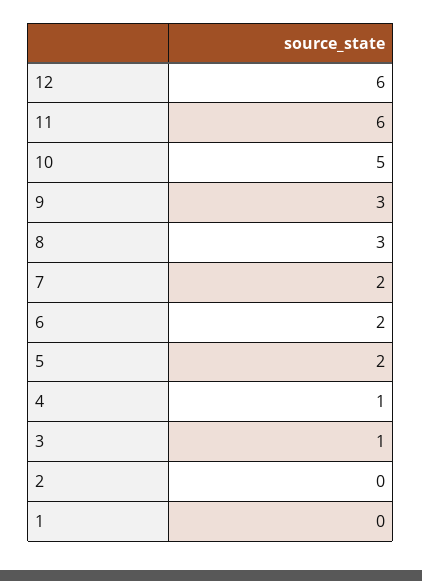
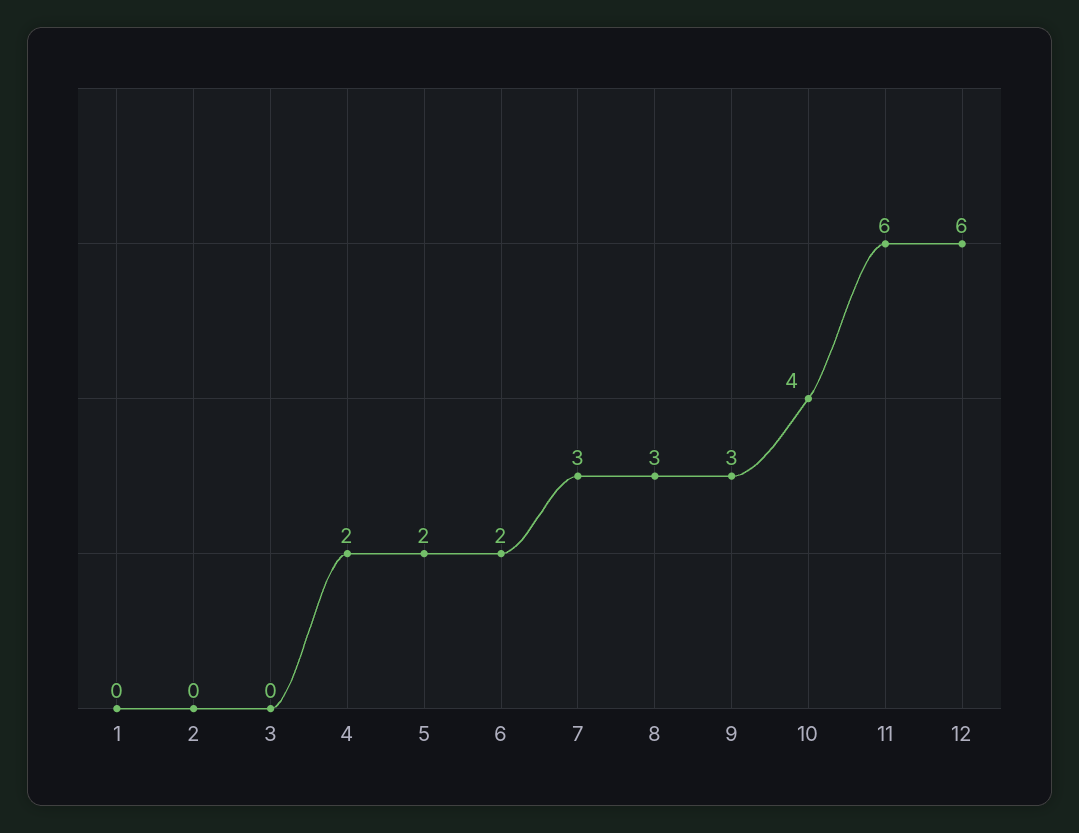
10: 5 -> 4
7: 2 -> 3
4: 1 -> 2
3: 1 -> 0

